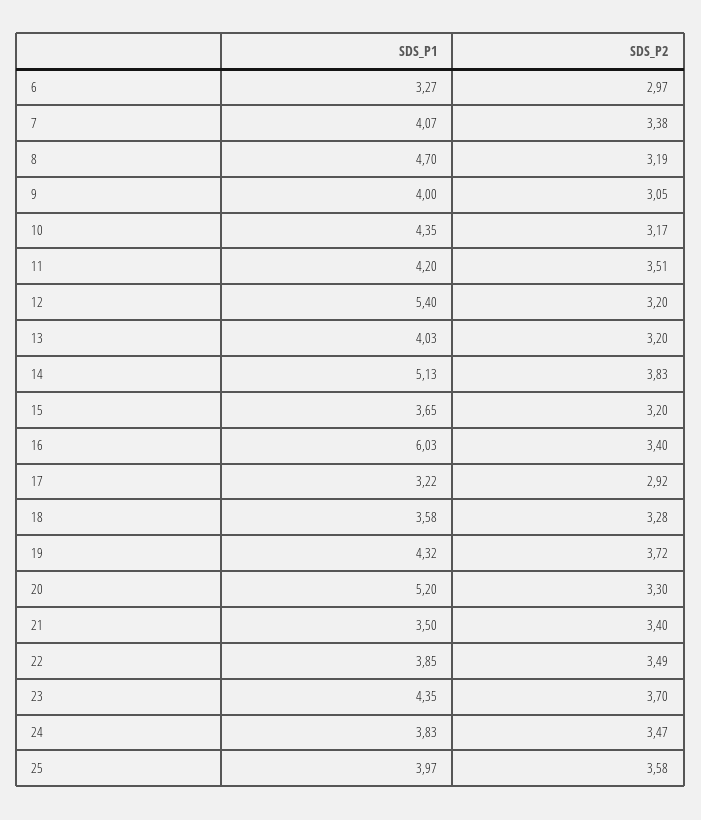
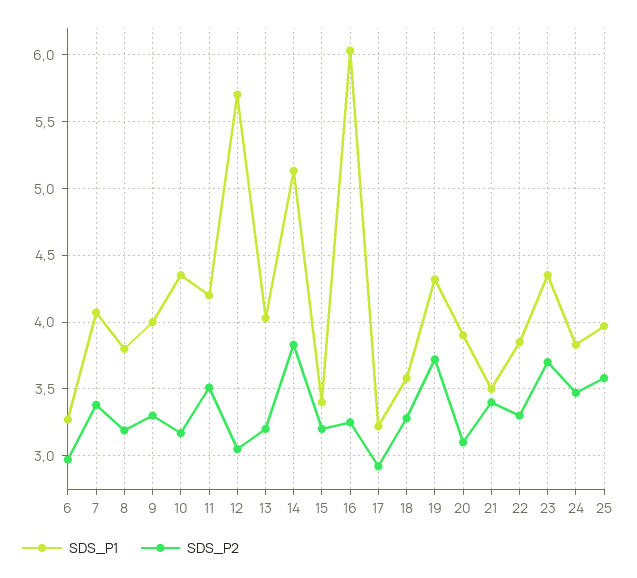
SDS_P1, 8: 4.7 -> 3.8
SDS_P2, 9: 3.05 -> 3.3
SDS_P1, 12: 5.4 -> 5.7
SDS_P2, 12: 3.2 -> 3.05
SDS_P1, 15: 3.65 -> 3.4
SDS_P2, 16: 3.4 -> 3.25
SDS_P1, 20: 5.2 -> 3.9
SDS_P2, 20: 3.3 -> 3.1
SDS_P2, 22: 3.49 -> 3.3

